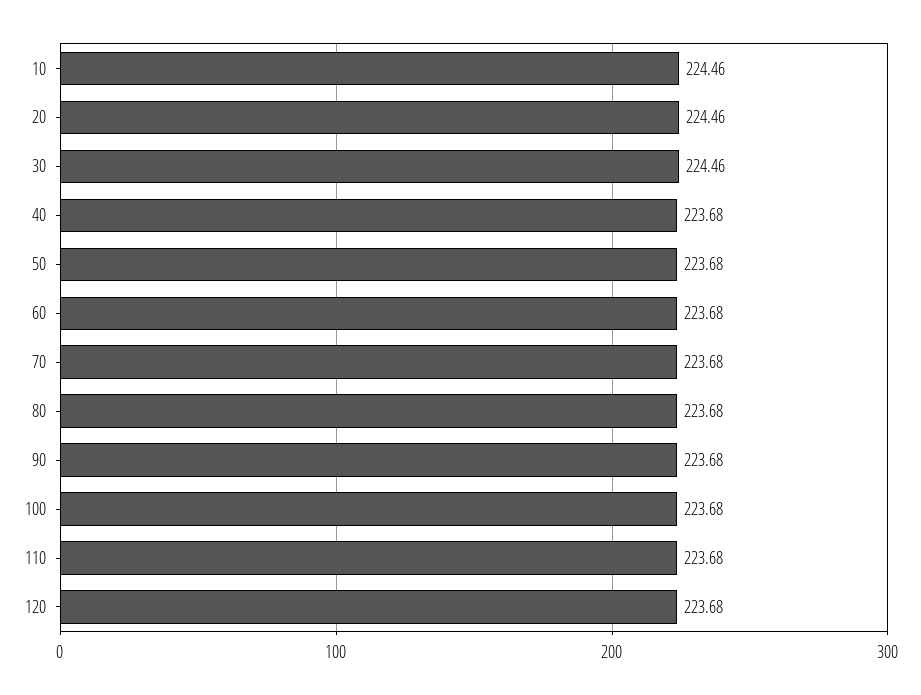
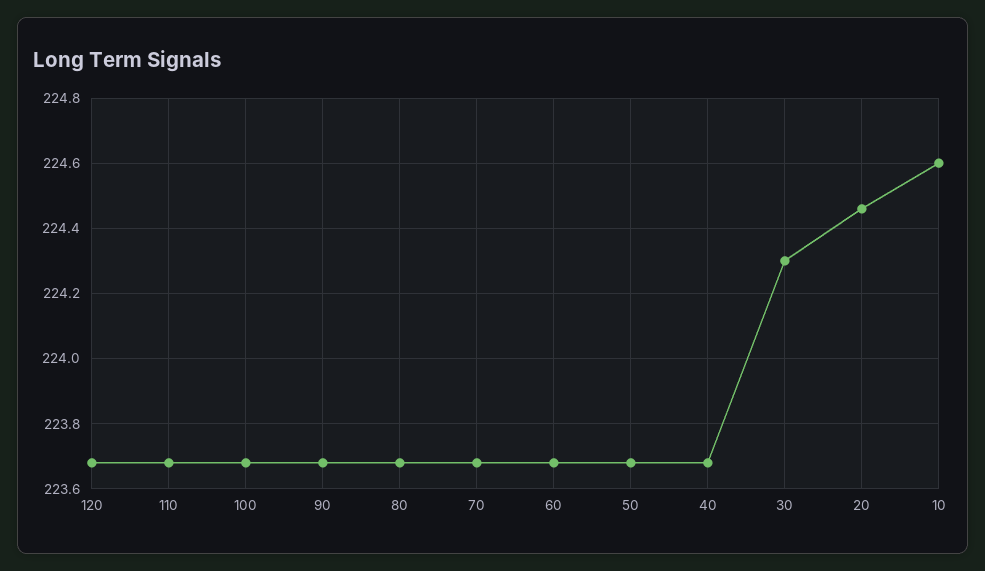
10: 224.46 -> 224.6
30: 224.46 -> 224.3

